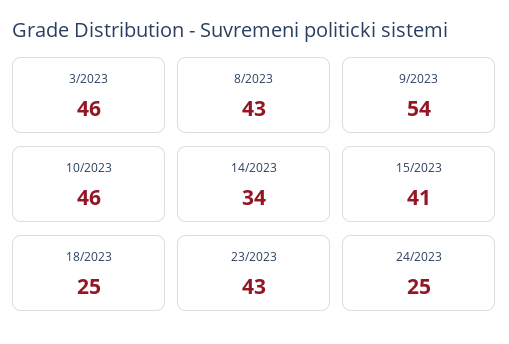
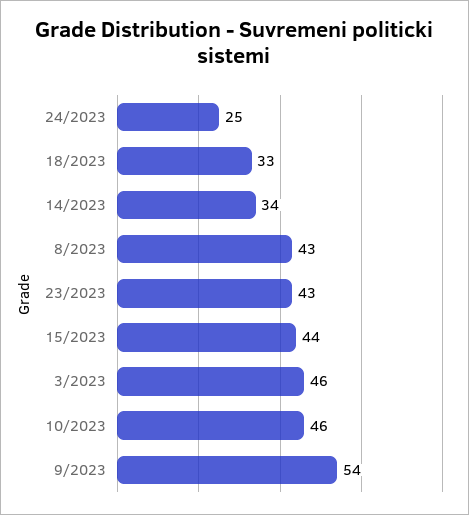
15/2023: 41 -> 44
18/2023: 25 -> 33

